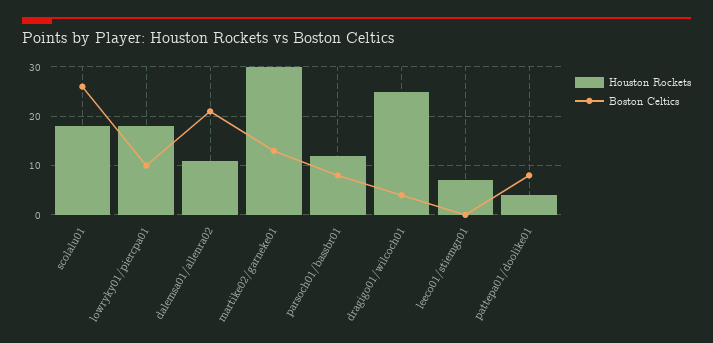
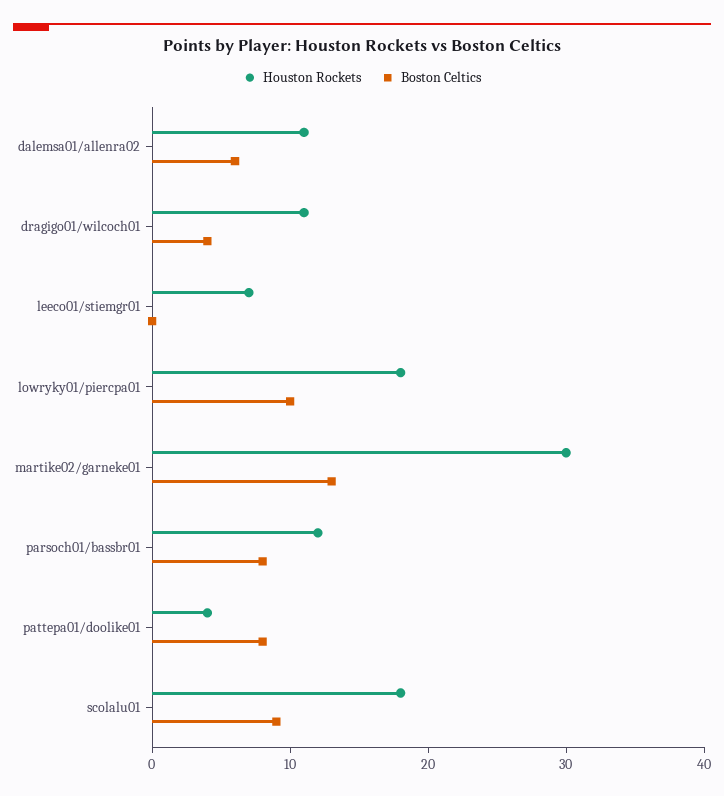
Boston Celtics, scolalu01: 25 -> 9
Boston Celtics, dalemsa01/allenra02: 20 -> 6
Houston Rockets, dragigo01/wilcoch01: 25 -> 11

